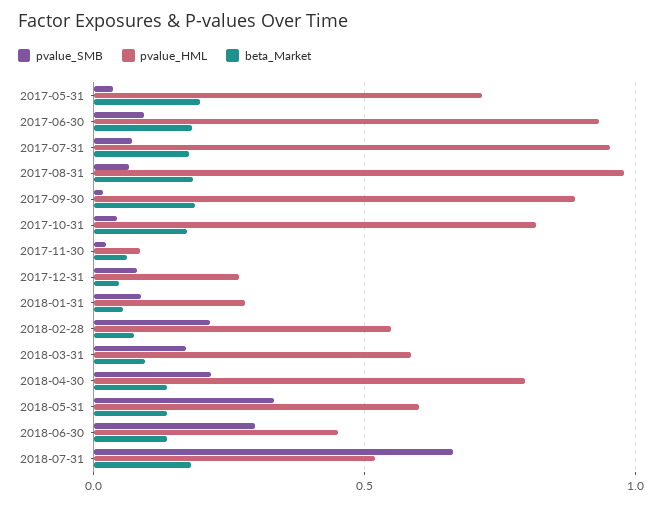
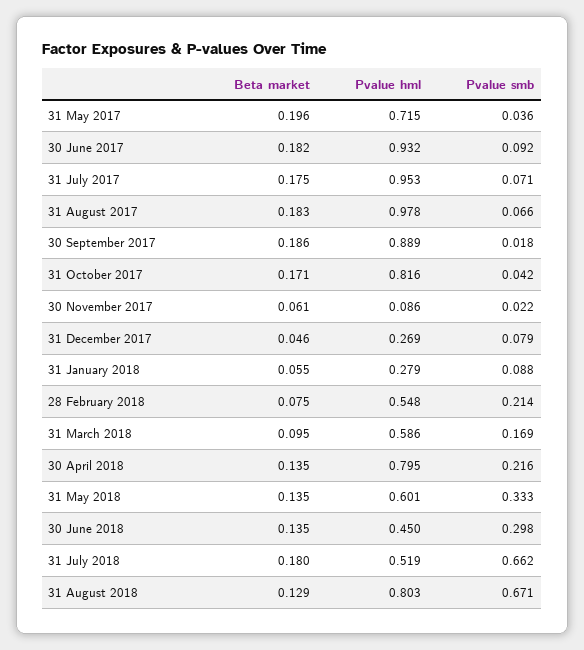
beta_Market, 31 August 2018: none -> 0.129
pvalue_HML, 31 August 2018: none -> 0.803
pvalue_SMB, 31 August 2018: none -> 0.671

